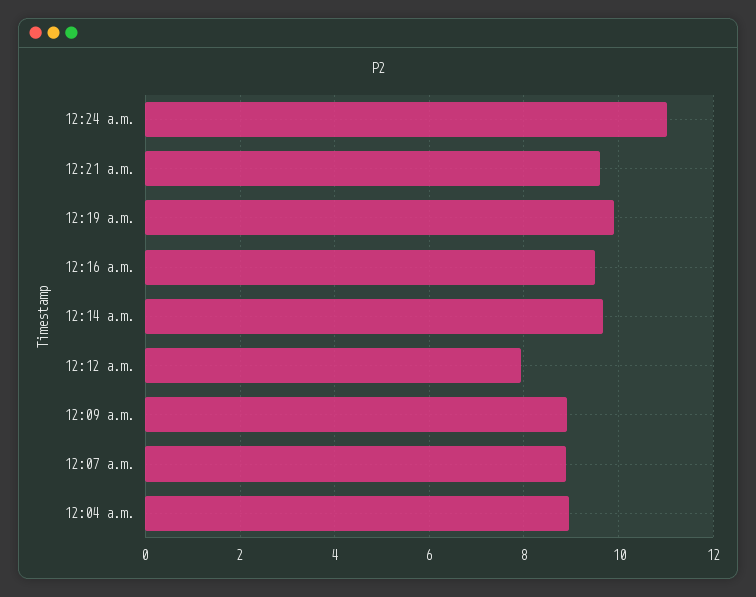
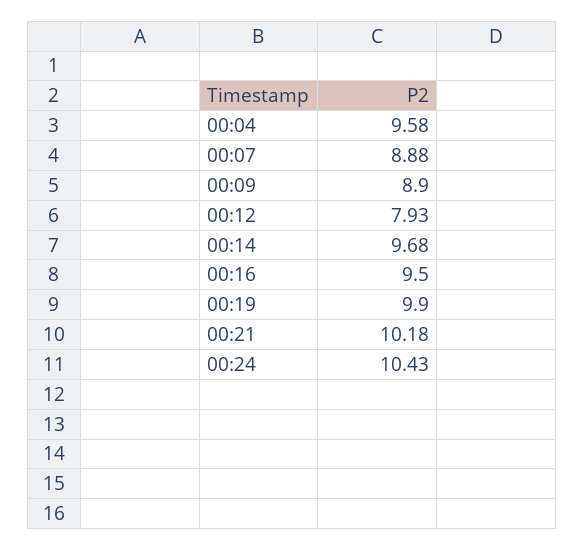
12:24 a.m.: 11 -> 10.43
12:21 a.m.: 9.6 -> 10.18
12:04 a.m.: 9 -> 9.58

